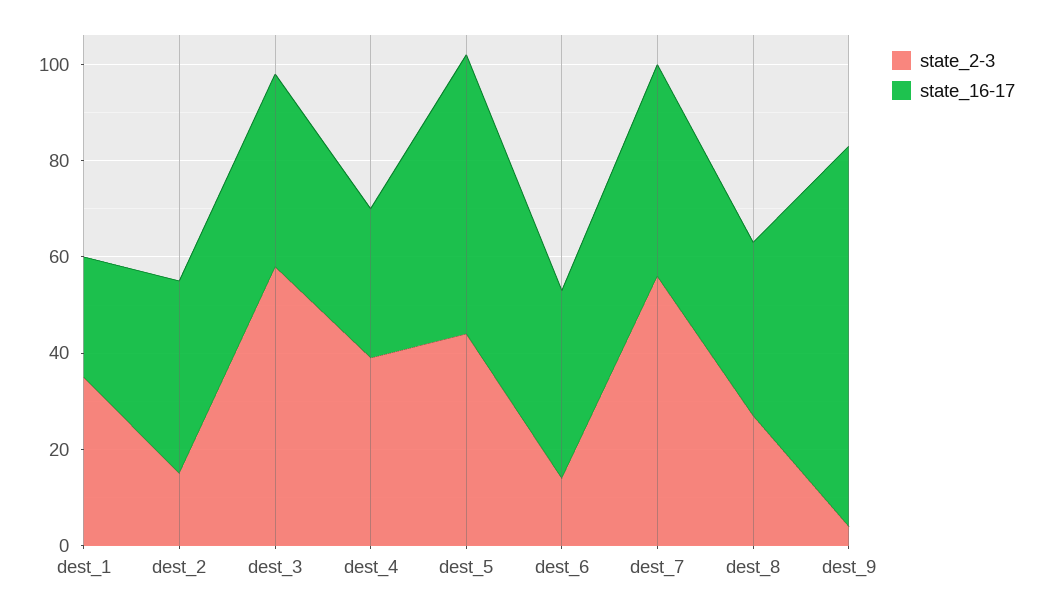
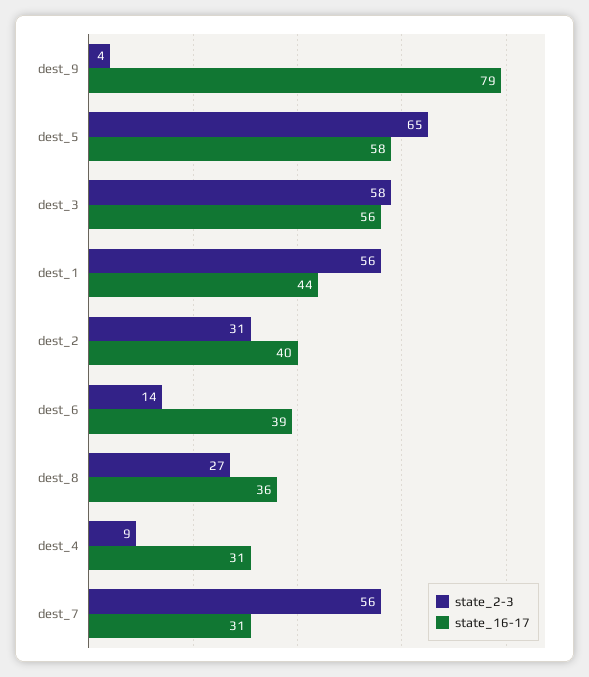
state_2-3, dest_1: 35 -> 56
state_16-17, dest_1: 25 -> 44
state_2-3, dest_2: 15 -> 31
state_16-17, dest_3: 40 -> 56
state_2-3, dest_4: 40 -> 9
state_2-3, dest_5: 45 -> 65
state_16-17, dest_7: 45 -> 31

